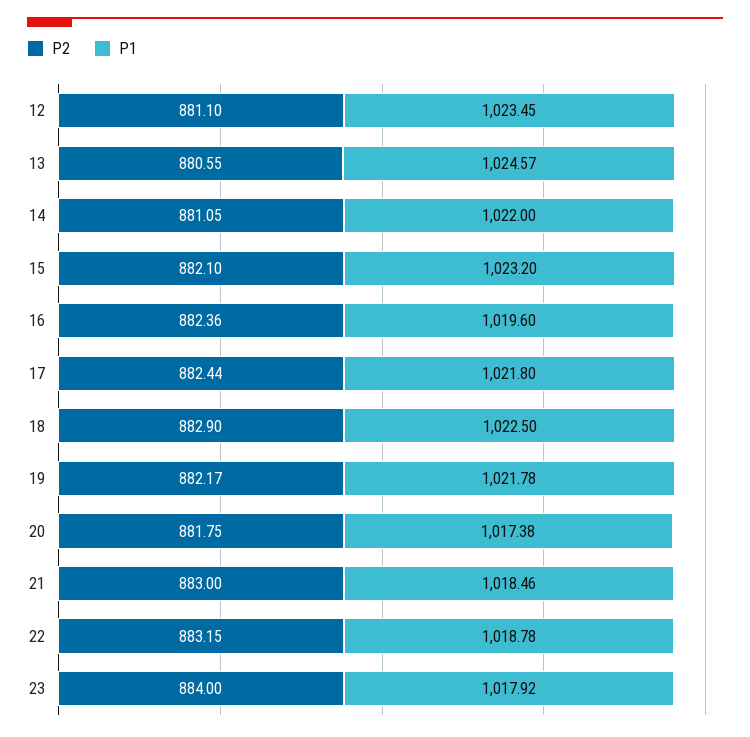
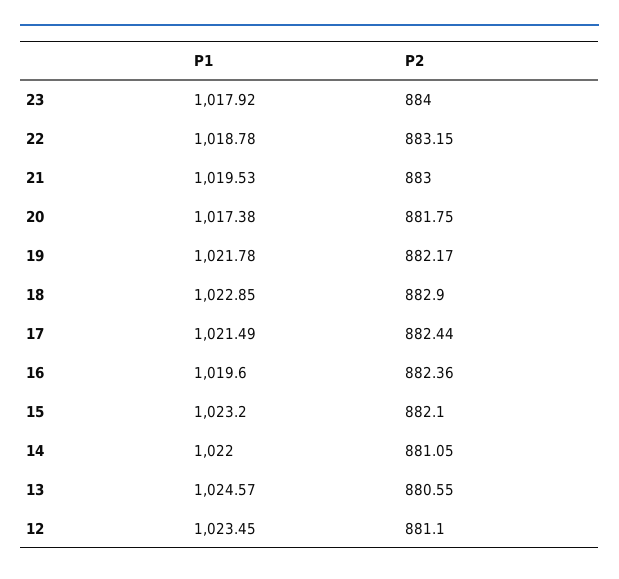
P1, 17: 1021.8 -> 1021.49
P1, 18: 1022.5 -> 1022.85
P1, 21: 1018.46 -> 1019.53

